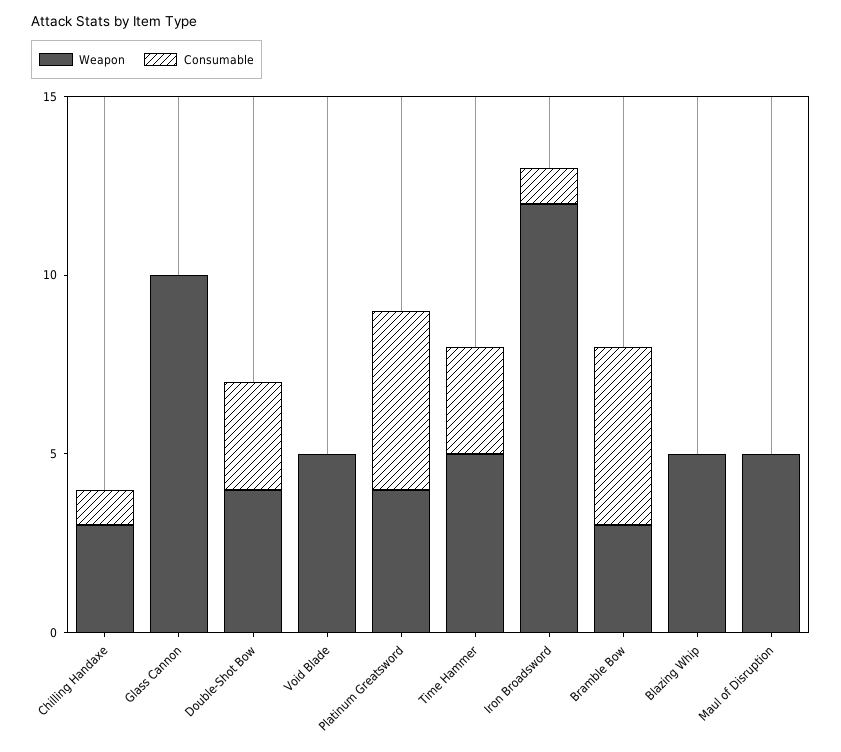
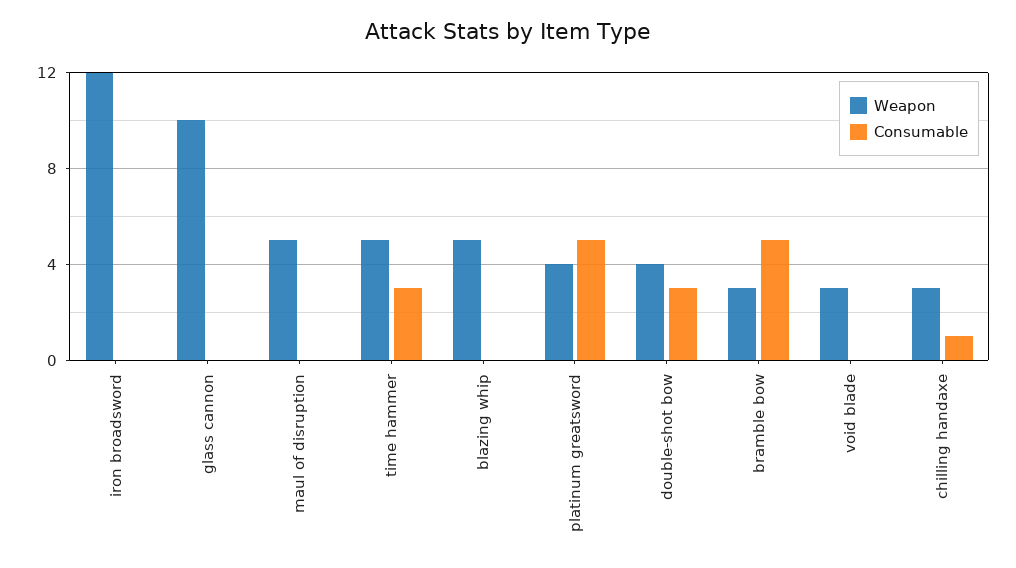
Weapon, Void Blade: 5 -> 3
Consumable, Iron Broadsword: 1 -> 0

